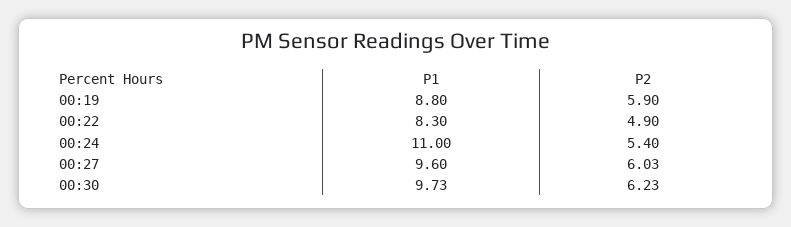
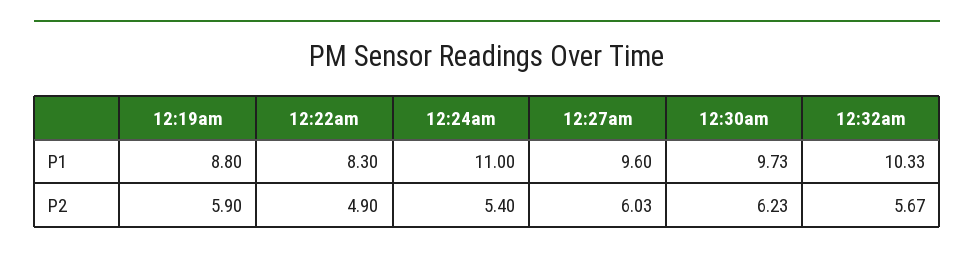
P1, 12:32am: none -> 10.33
P2, 12:32am: none -> 5.67

